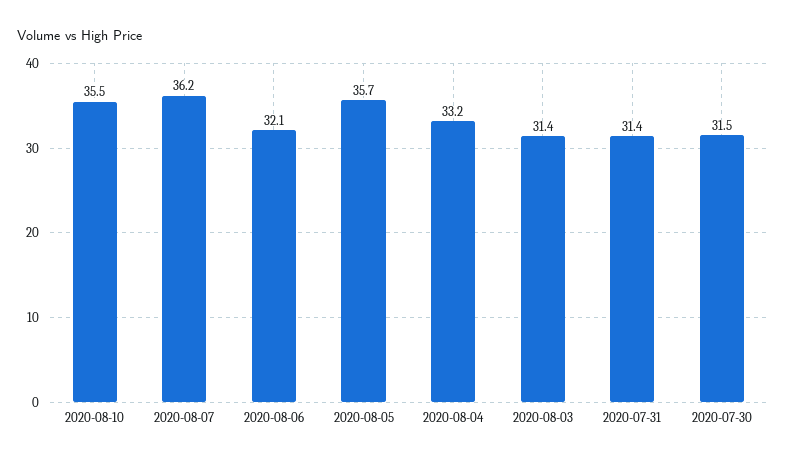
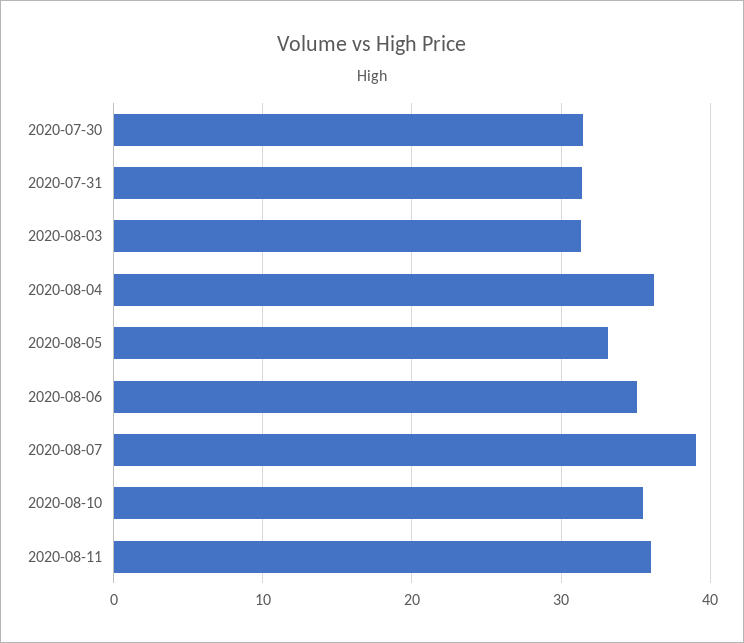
2020-08-07: 36.2 -> 39
2020-08-06: 32.1 -> 35
2020-08-05: 35.7 -> 33
2020-08-04: 33.2 -> 36
2020-08-11: none -> 36

